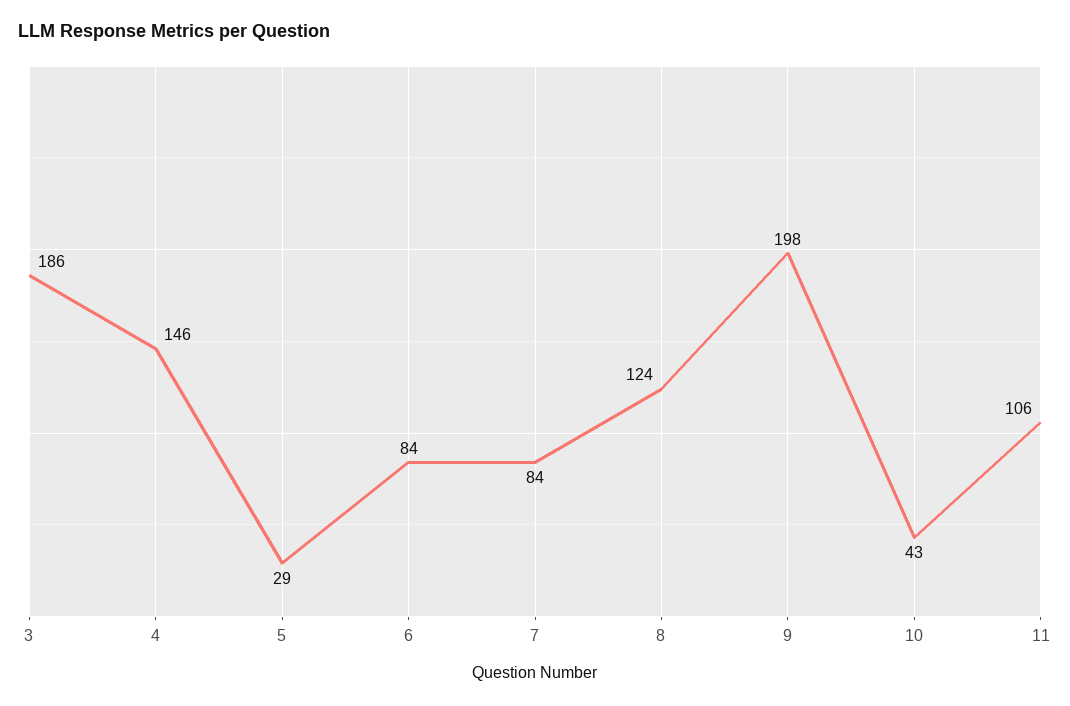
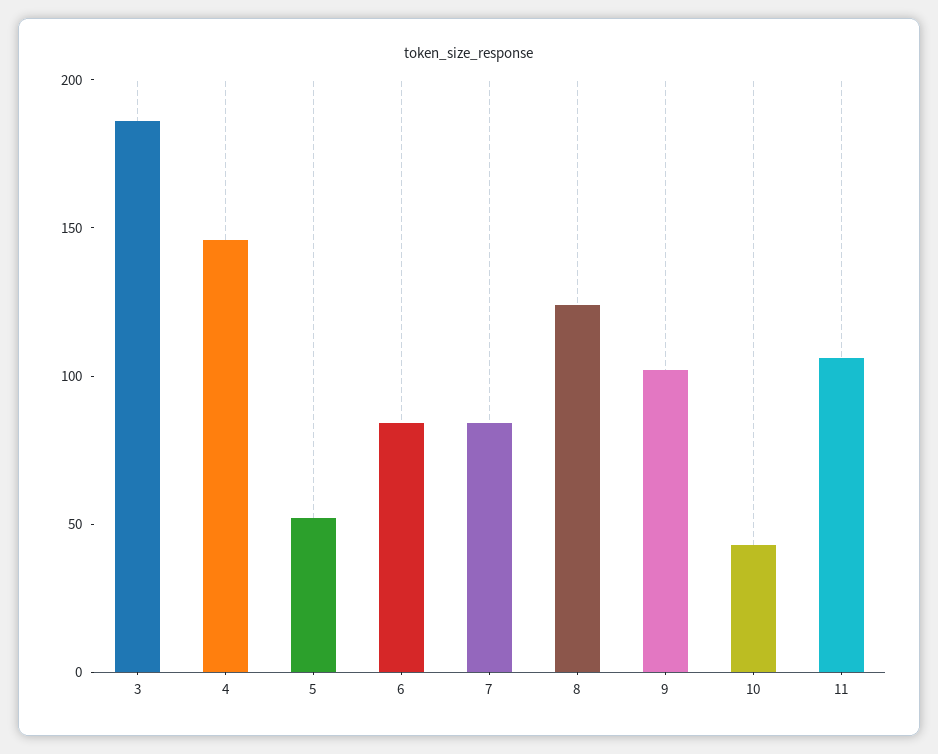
5: 29 -> 50
9: 198 -> 100

